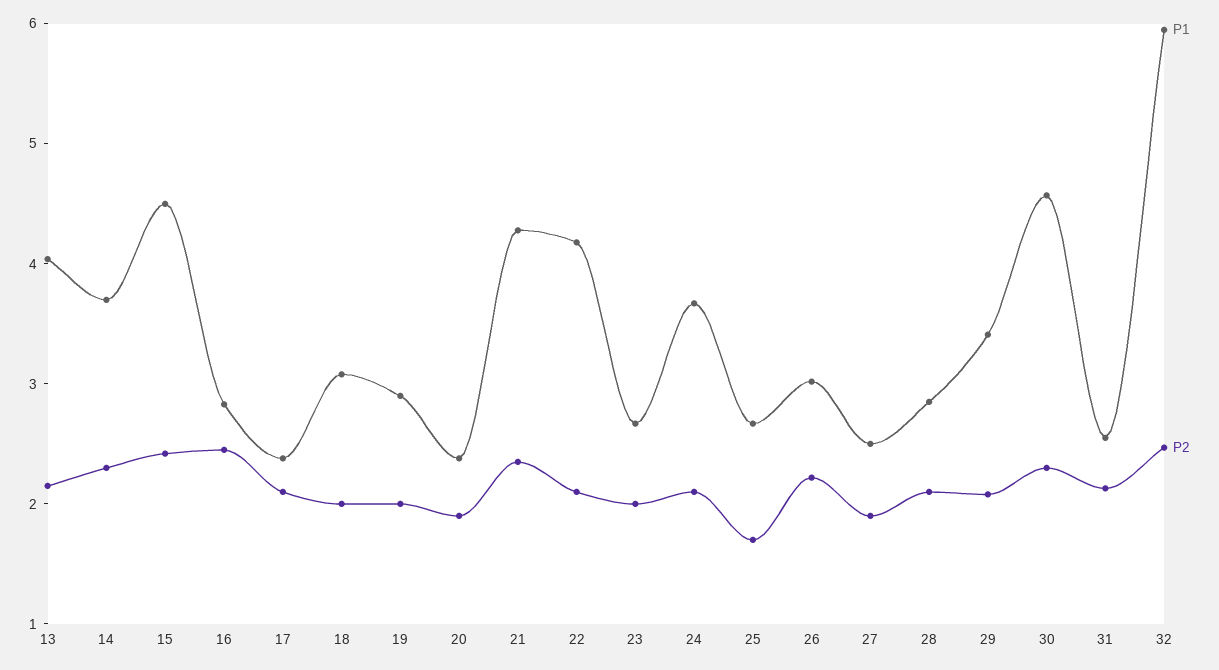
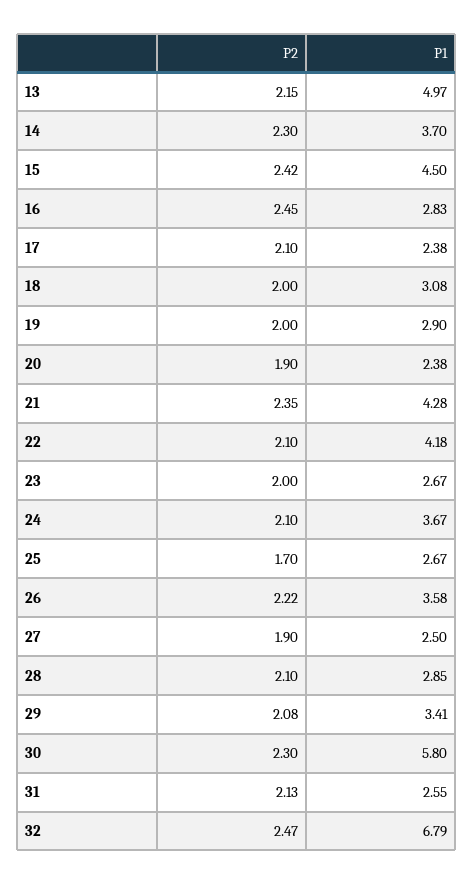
P1, 13: 4 -> 4.97
P1, 26: 3 -> 3.58
P1, 30: 4.6 -> 5.8
P1, 32: 6 -> 6.79

